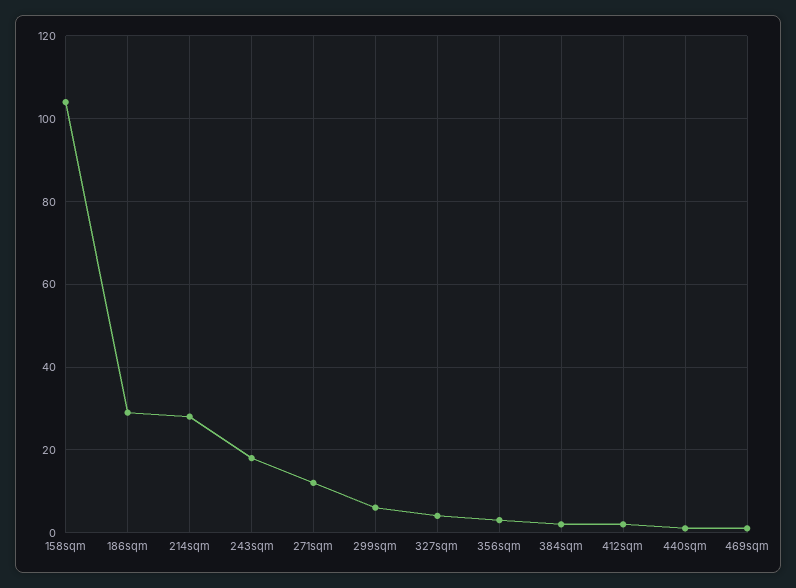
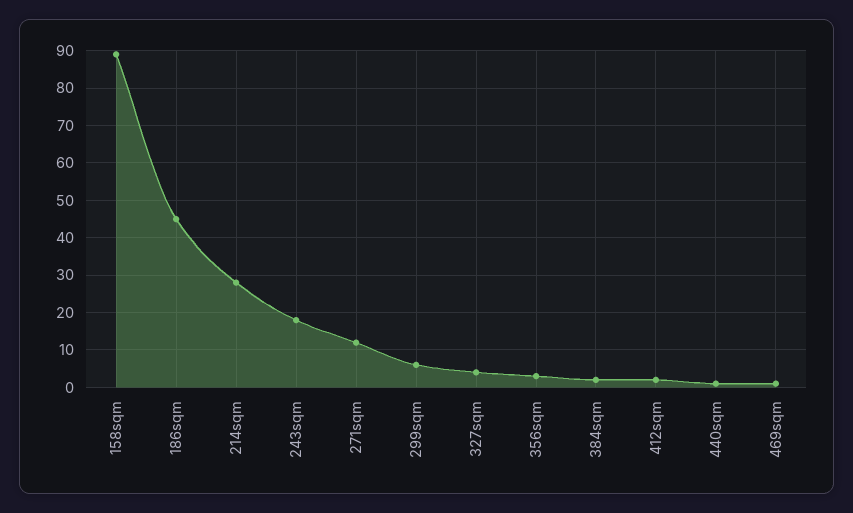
158sqm: 105 -> 90
186sqm: 30 -> 45

